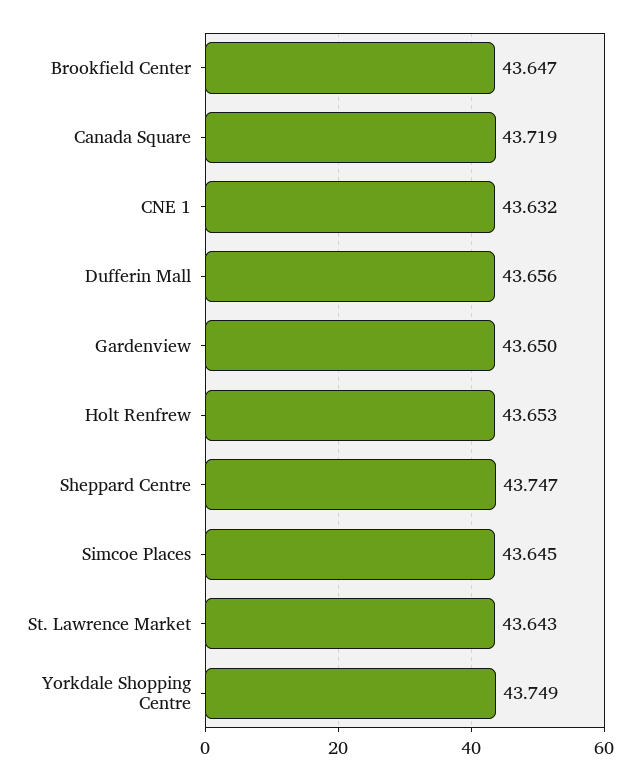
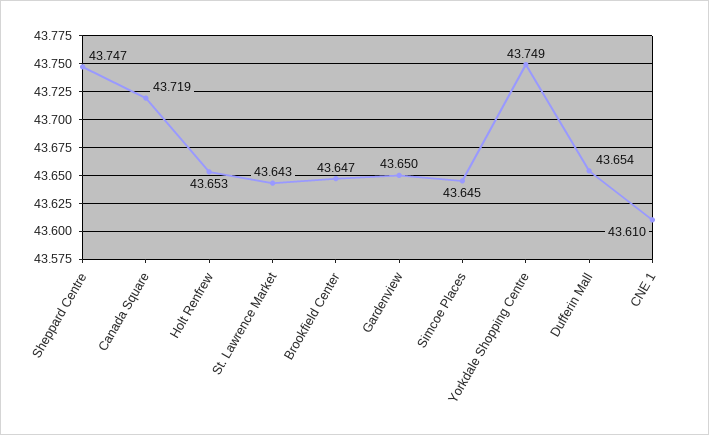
CNE 1: 43.632 -> 43.61
Dufferin Mall: 43.656 -> 43.654

